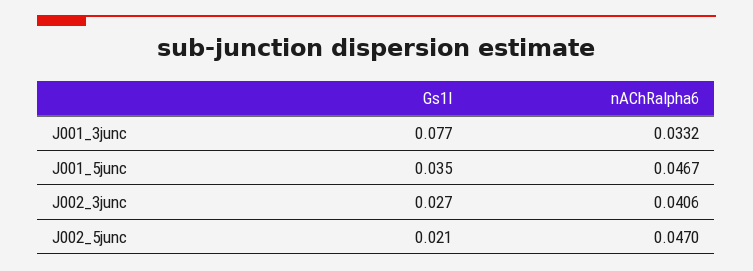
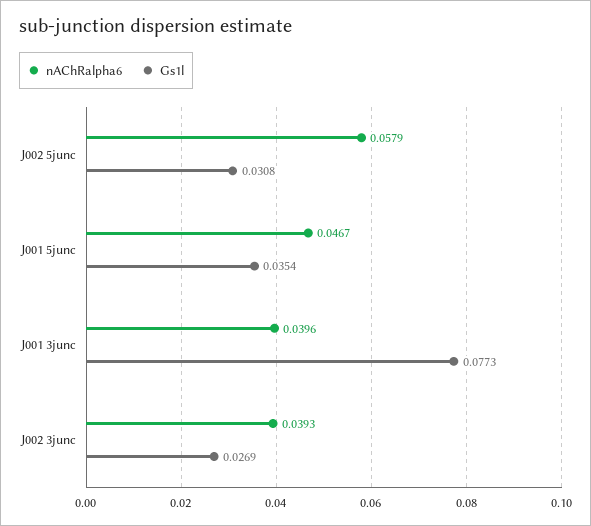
nAChRalpha6, J001_3junc: 0.0332 -> 0.0396
nAChRalpha6, J002_3junc: 0.0406 -> 0.0393
Gs1l, J002_5junc: 0.021 -> 0.0308
nAChRalpha6, J002_5junc: 0.047 -> 0.0579

